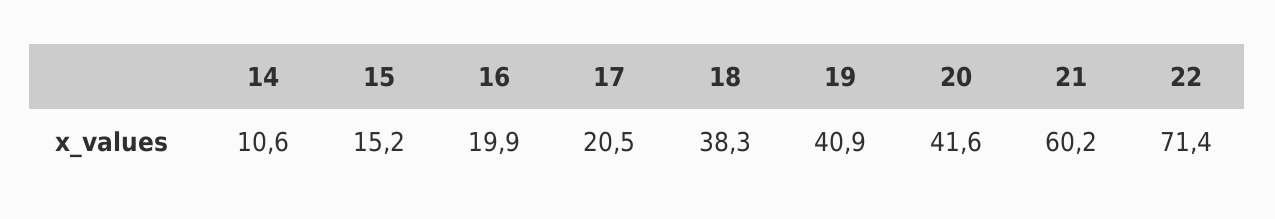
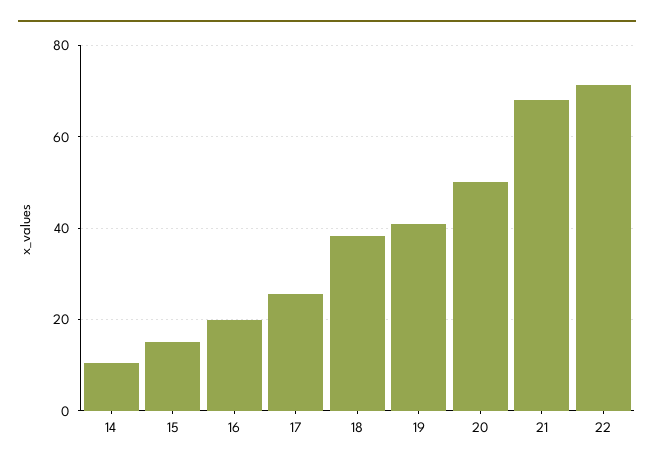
17: 20.5 -> 26
20: 41.6 -> 50
21: 60.2 -> 68

